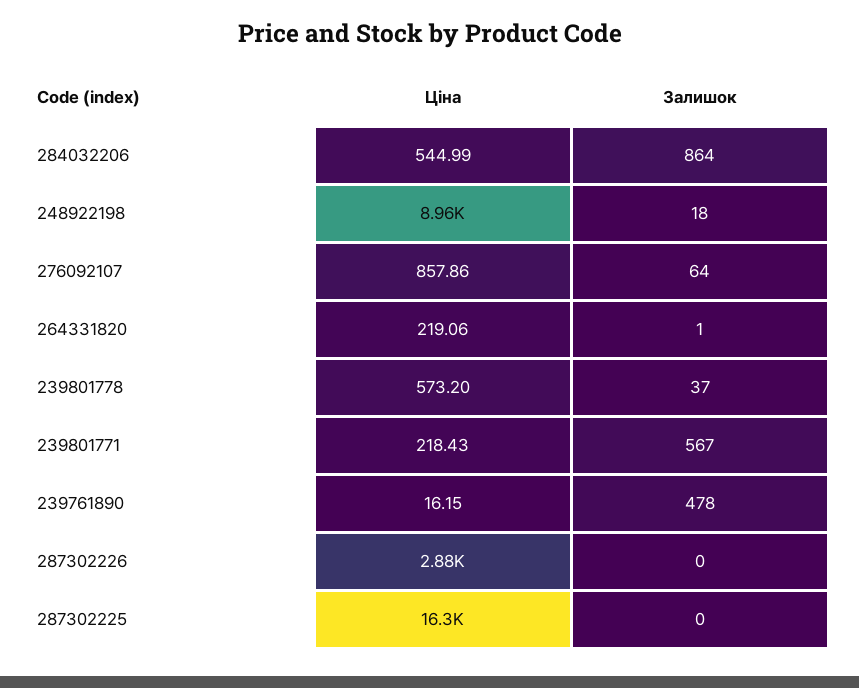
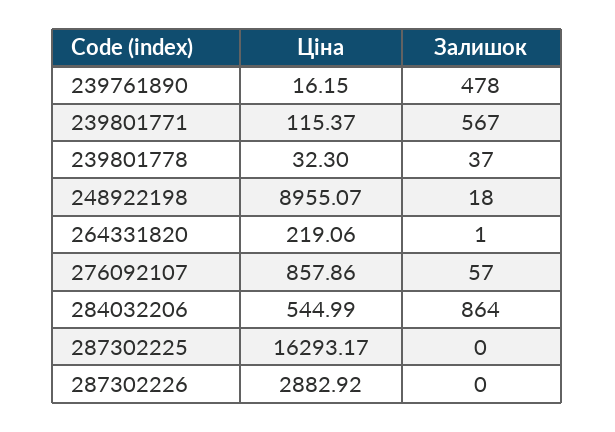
Залишок, 276092107: 64 -> 57
Ціна, 239801778: 573.2 -> 32.3
Ціна, 239801771: 218.43 -> 115.37

